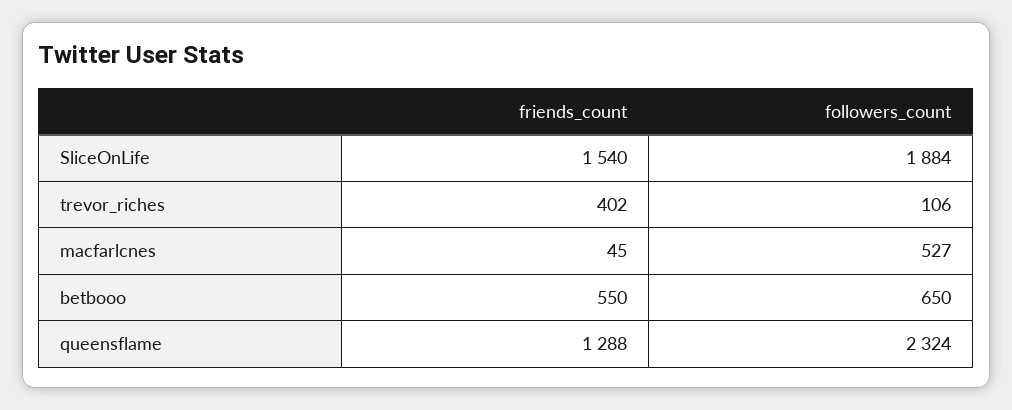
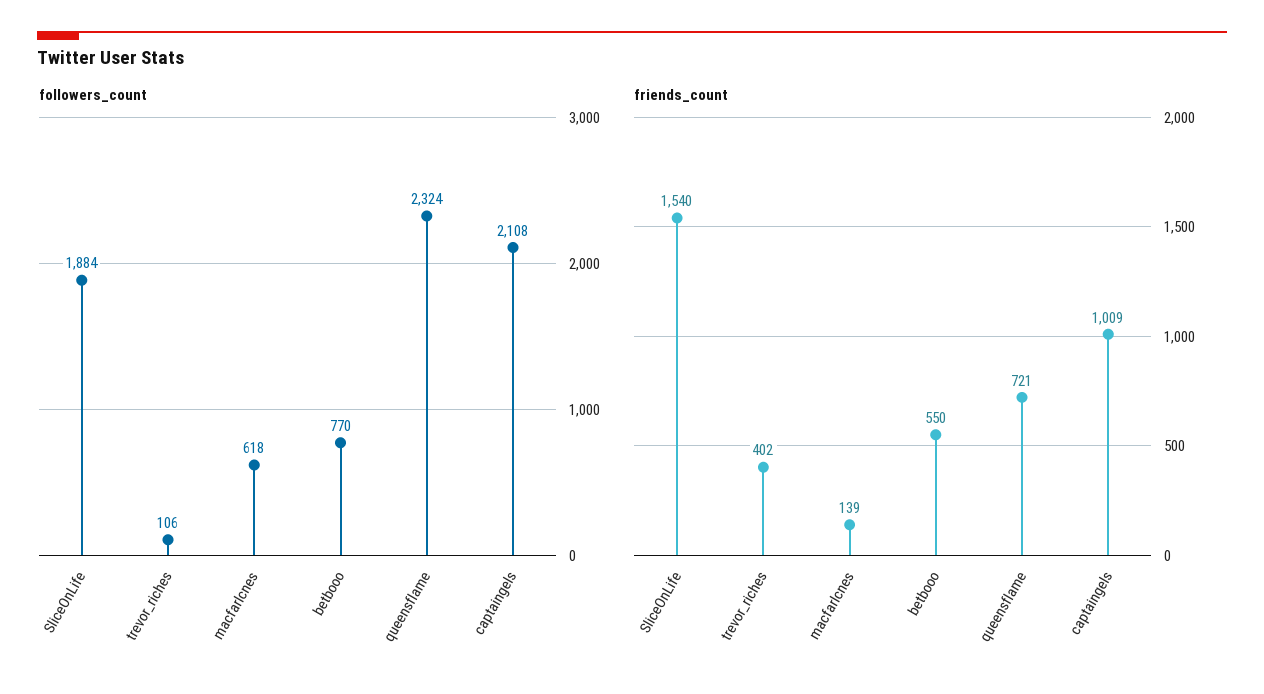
friends_count, macfarlcnes: 45 -> 139
followers_count, macfarlcnes: 527 -> 618
followers_count, betbooo: 650 -> 770
friends_count, queensflame: 1288 -> 721
followers_count, captaingels: none -> 2108
friends_count, captaingels: none -> 1009

